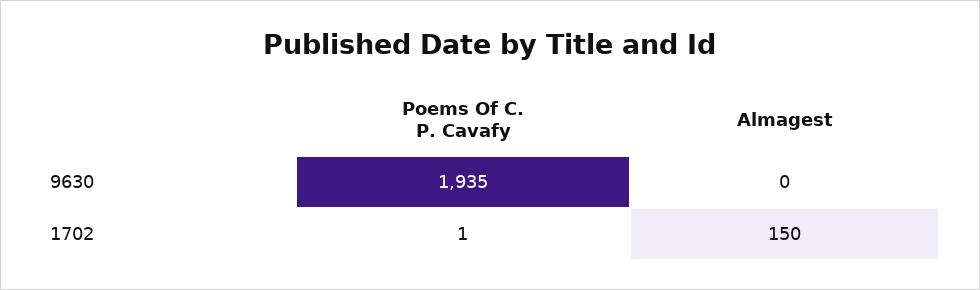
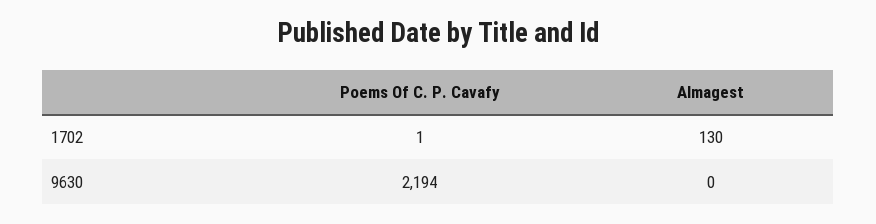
Poems Of C. P. Cavafy, 9630: 1935 -> 2194
Almagest, 1702: 150 -> 130

